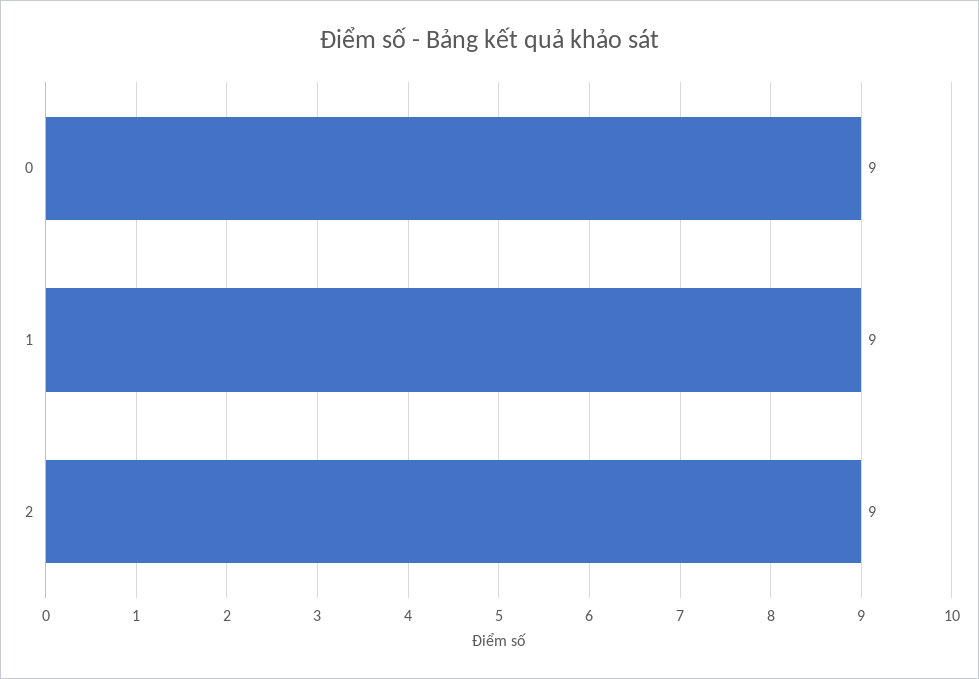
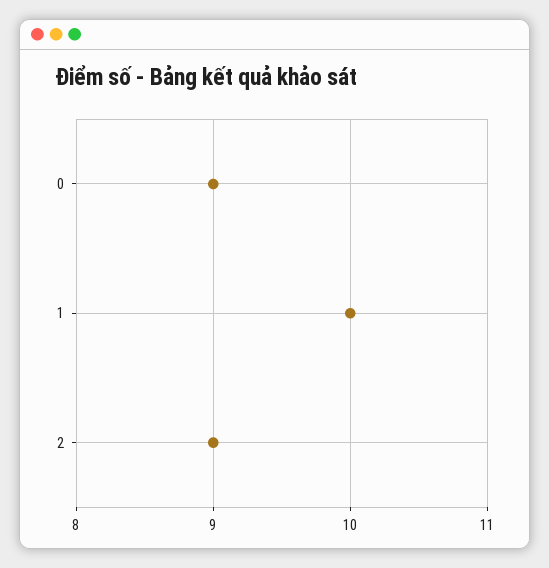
1: 9 -> 10

